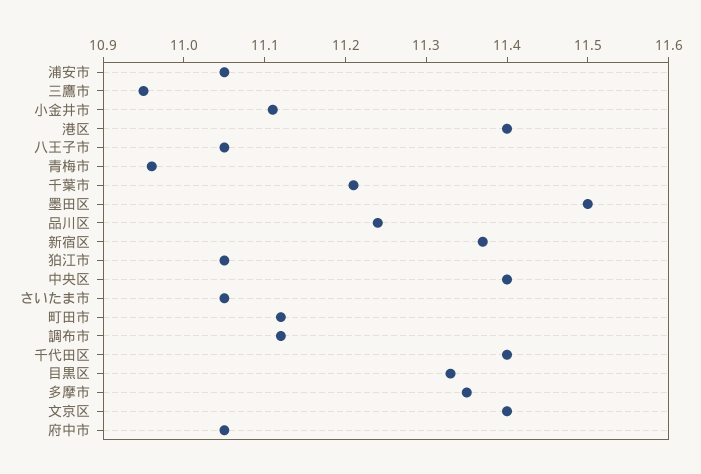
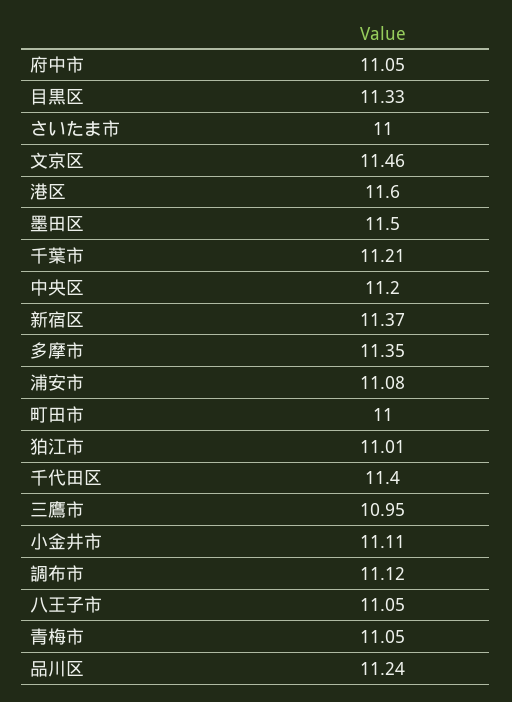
浦安市: 11.05 -> 11.08
港区: 11.4 -> 11.6
青梅市: 10.96 -> 11.05
狛江市: 11.05 -> 11.01
中央区: 11.4 -> 11.2
さいたま市: 11.05 -> 11
町田市: 11.12 -> 11
文京区: 11.4 -> 11.46

